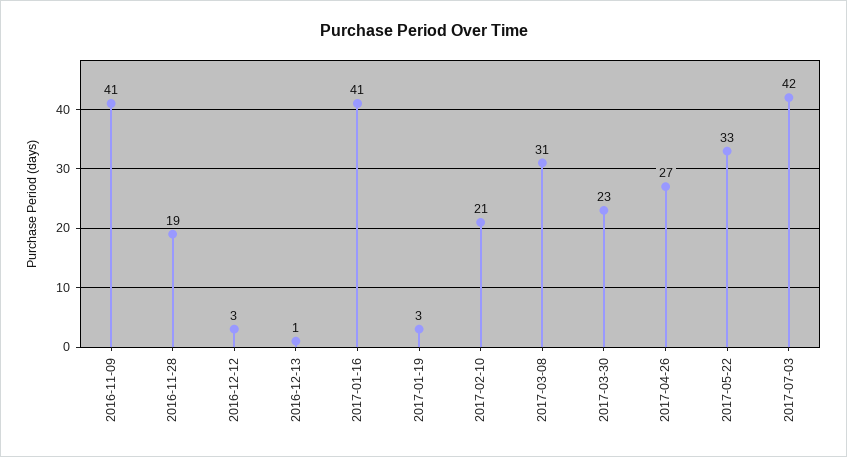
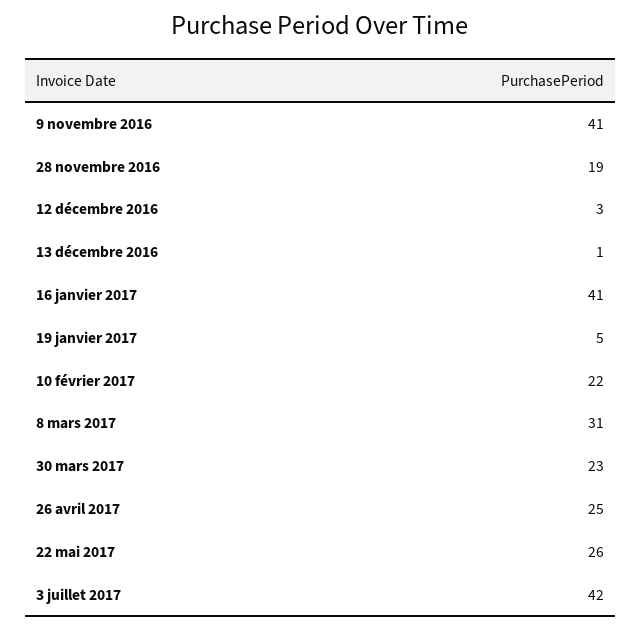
2017-01-19: 3 -> 5
2017-02-10: 21 -> 22
2017-04-26: 27 -> 25
2017-05-22: 33 -> 26

